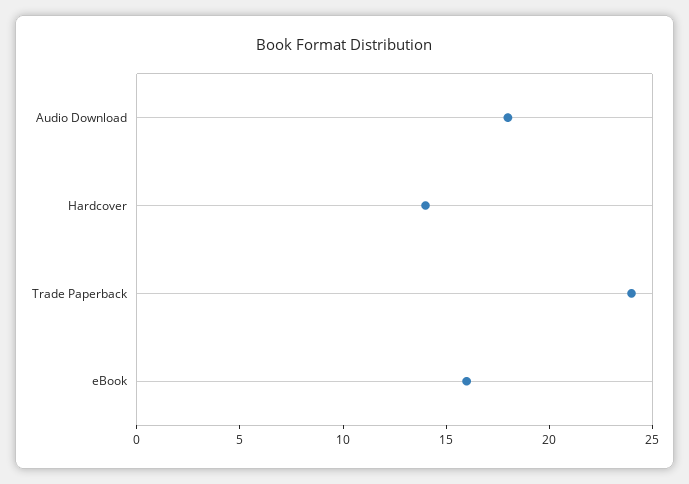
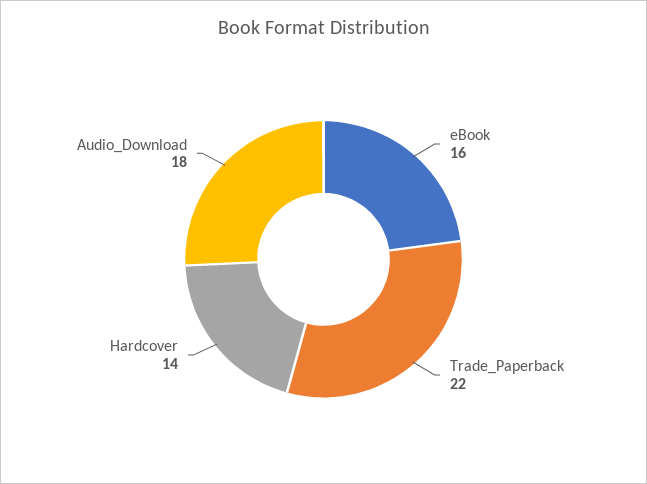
Trade Paperback: 24 -> 22

